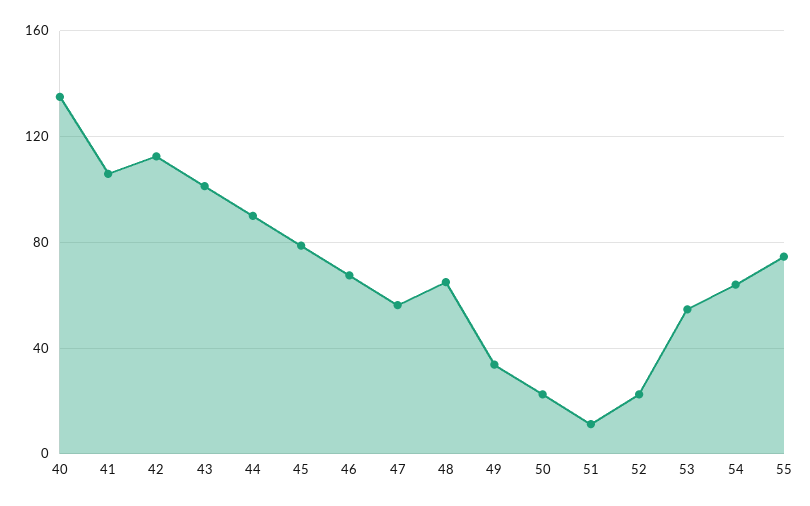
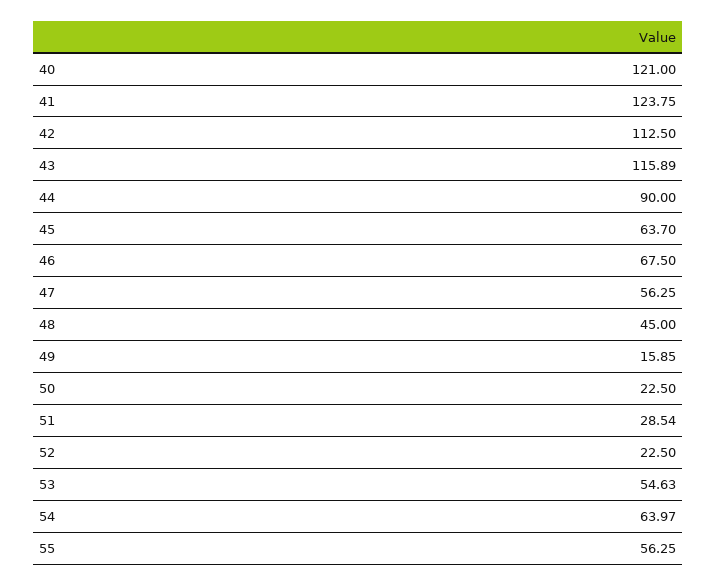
40: 135 -> 121
41: 105 -> 123.75
43: 100 -> 115.89
45: 80 -> 63.7
48: 65 -> 45
49: 35 -> 15.85
51: 10 -> 28.54
55: 75 -> 56.25

